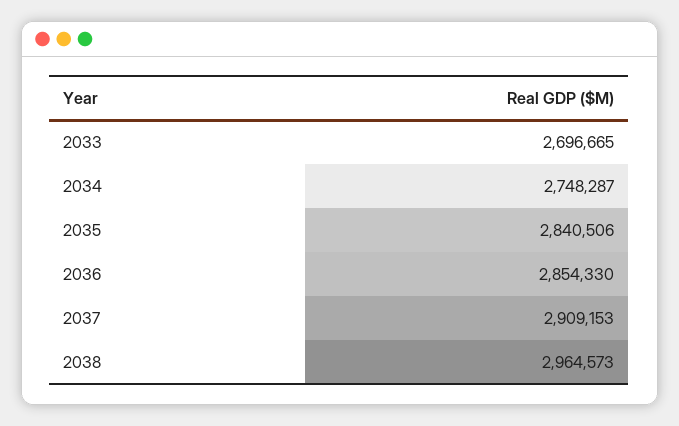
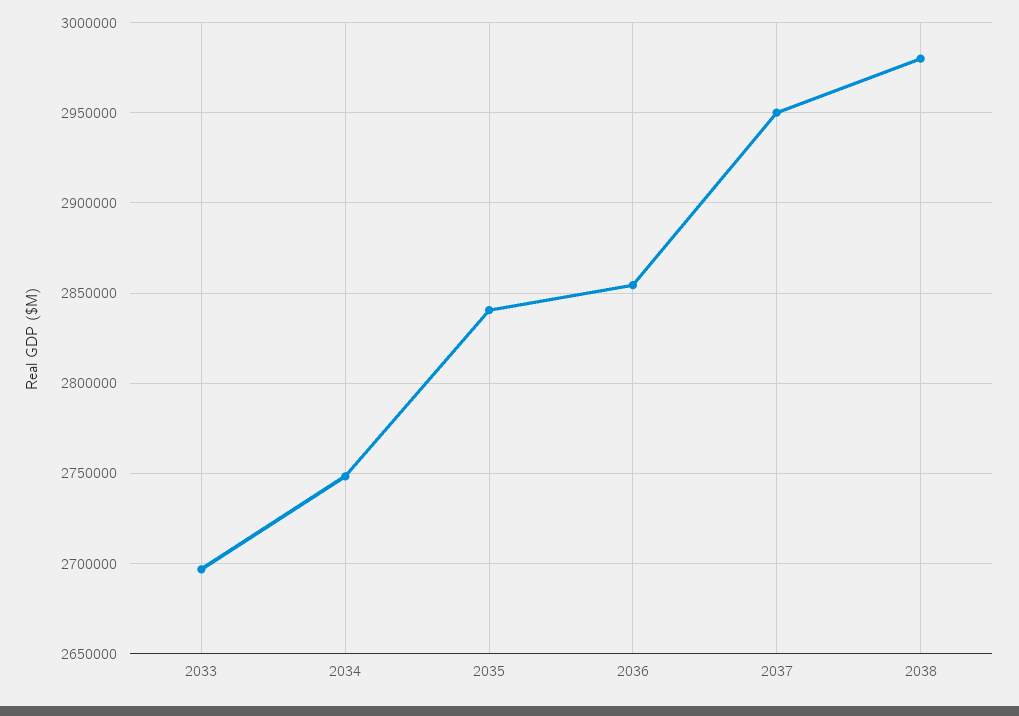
2037: 2909153 -> 2950000
2038: 2964573 -> 2980000

